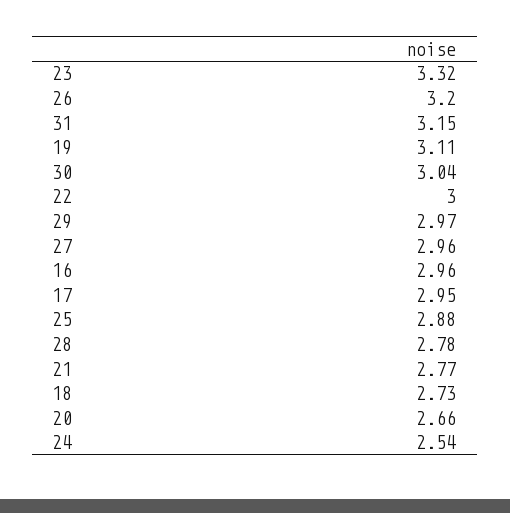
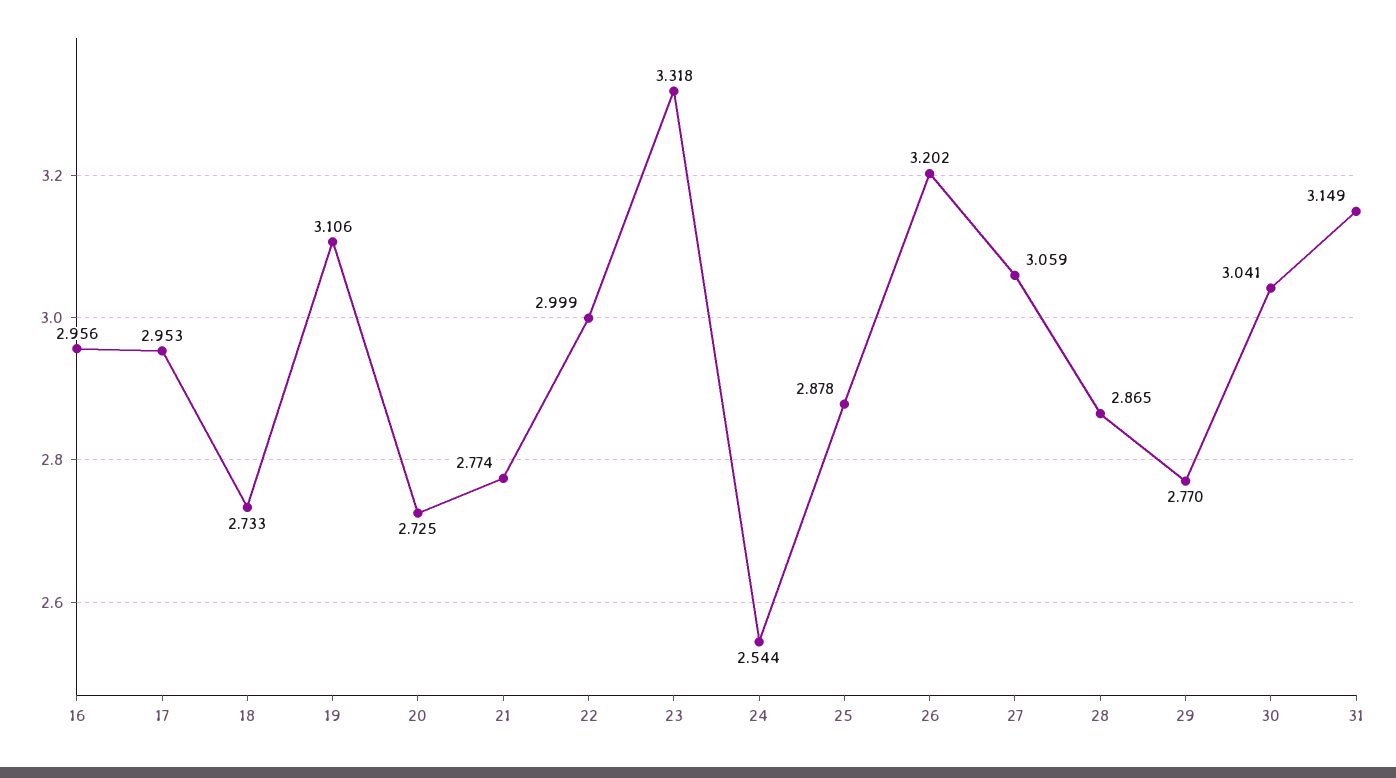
29: 2.97 -> 2.77
27: 2.96 -> 3.059
28: 2.78 -> 2.865
20: 2.66 -> 2.725

